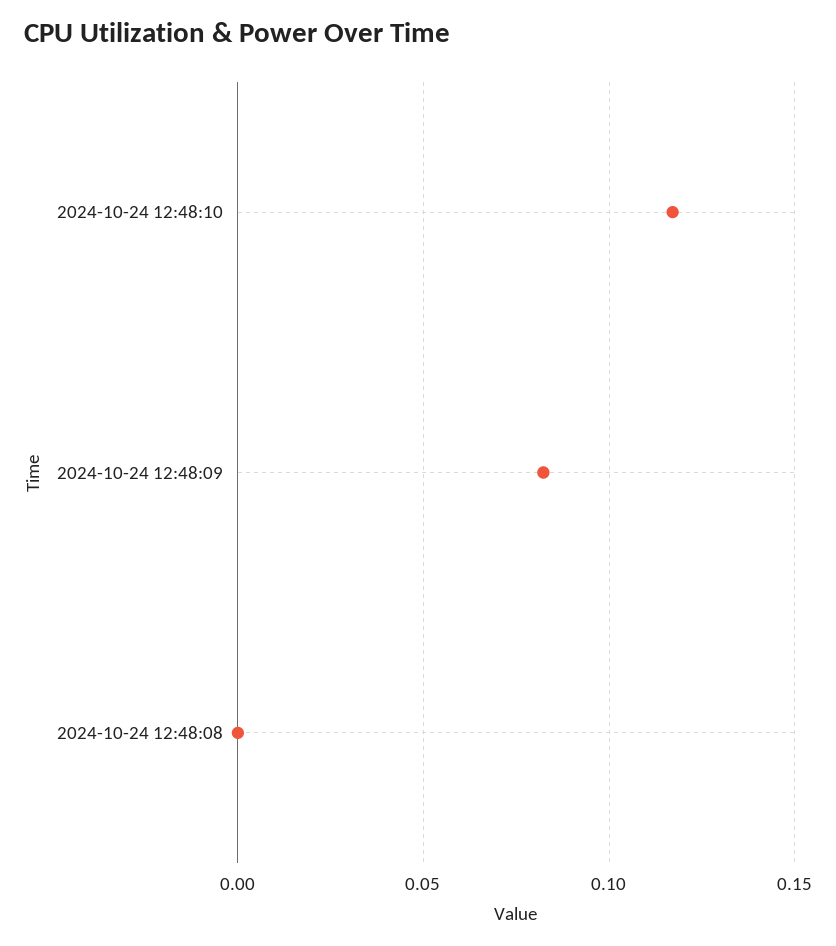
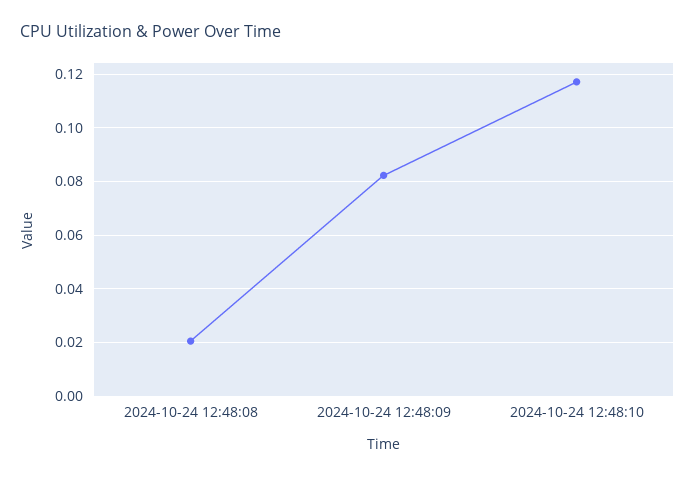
2024-10-24 12:48:08: 0 -> 0.02

